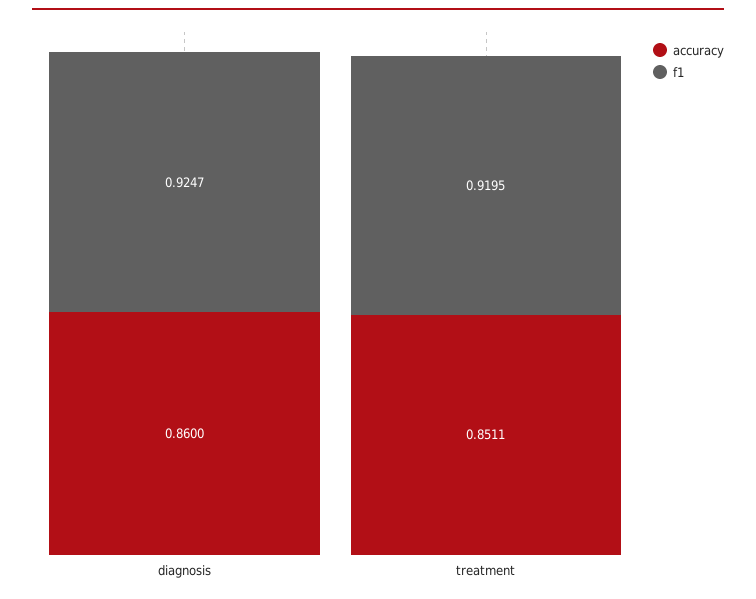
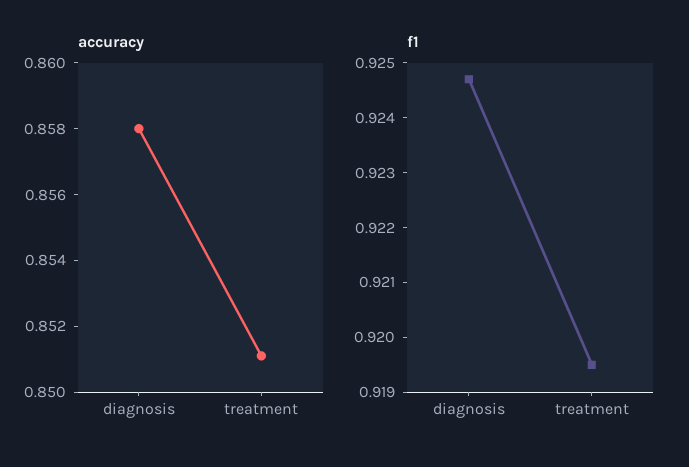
accuracy, diagnosis: 0.86 -> 0.858

